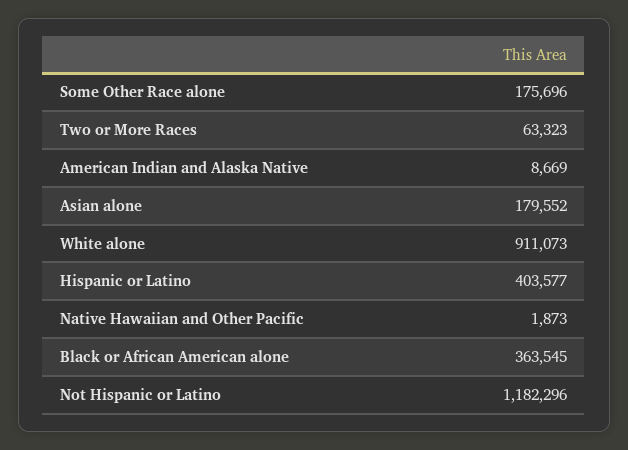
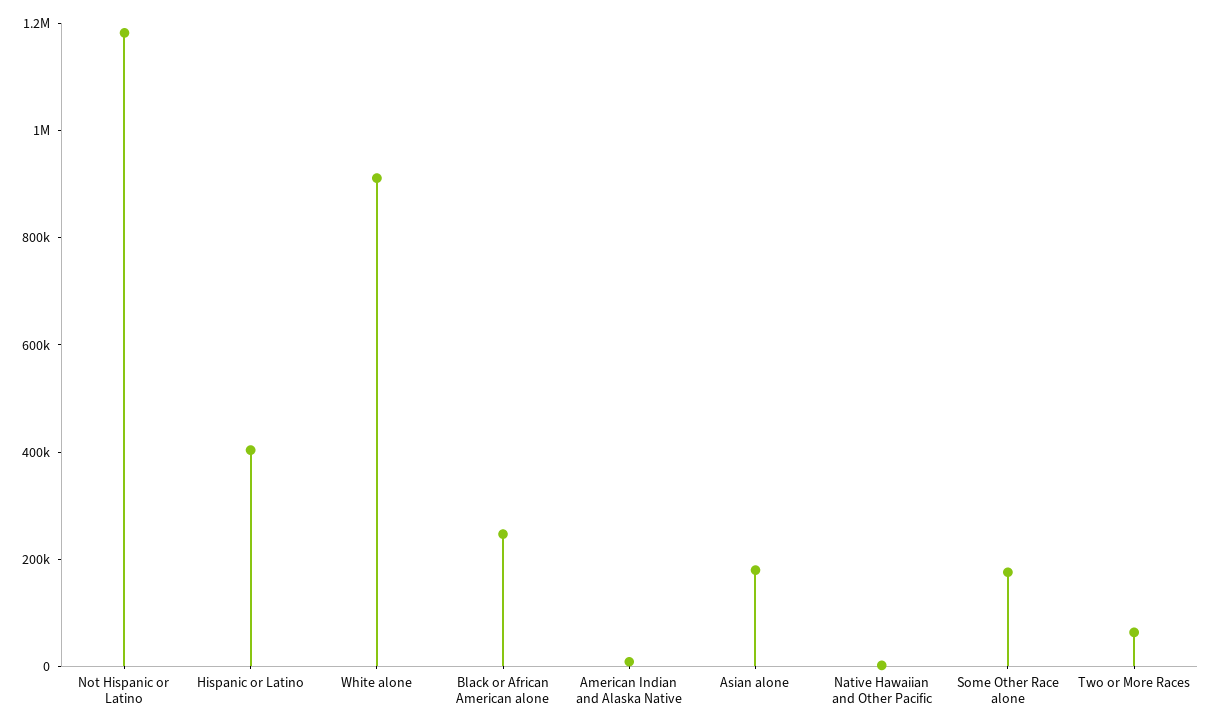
Black or African American alone: 363545 -> 250000

